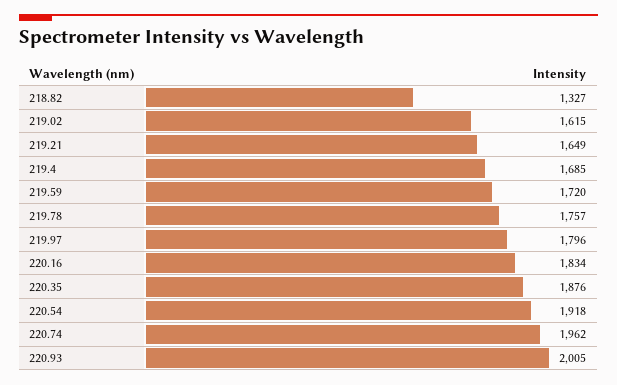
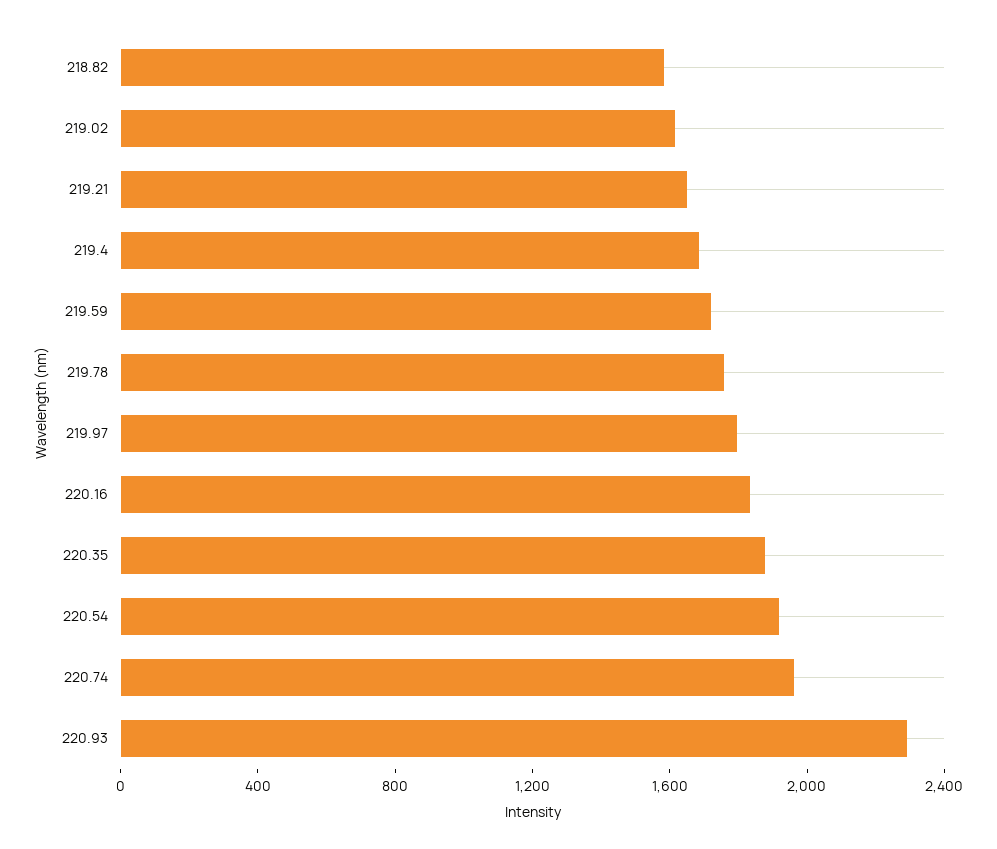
218.82: 1327 -> 1600
220.93: 2005 -> 2300

